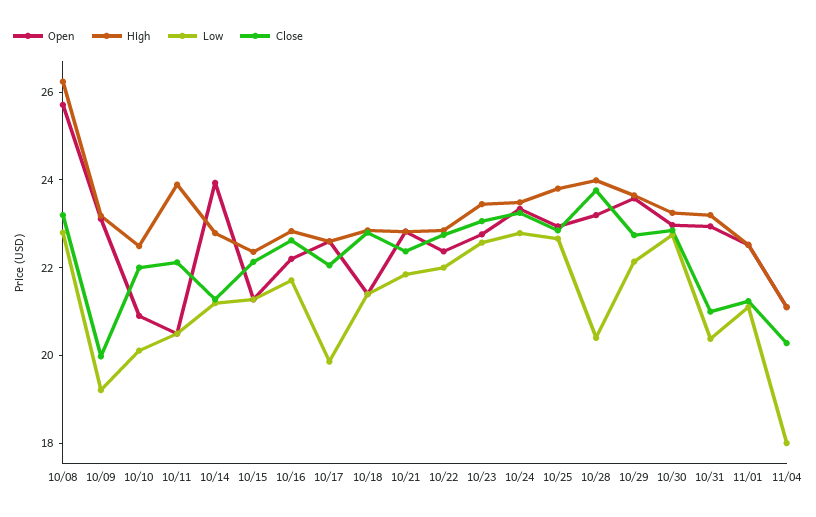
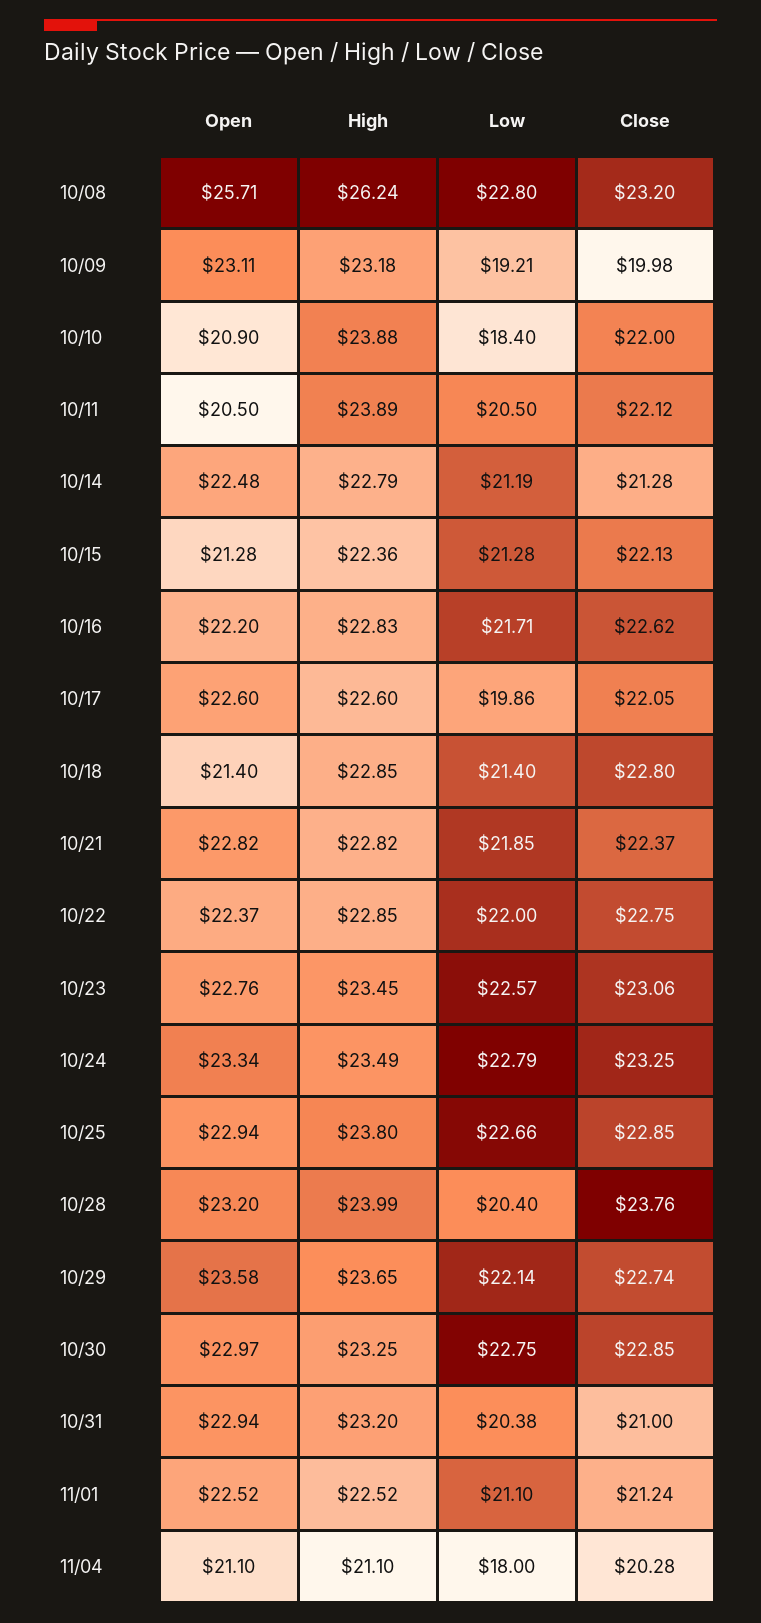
High, 10/10: 22.5 -> 23.88
Low, 10/10: 20 -> 18.4
Open, 10/14: 24 -> 22.48

